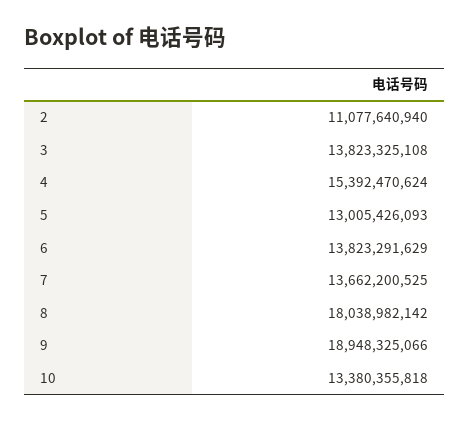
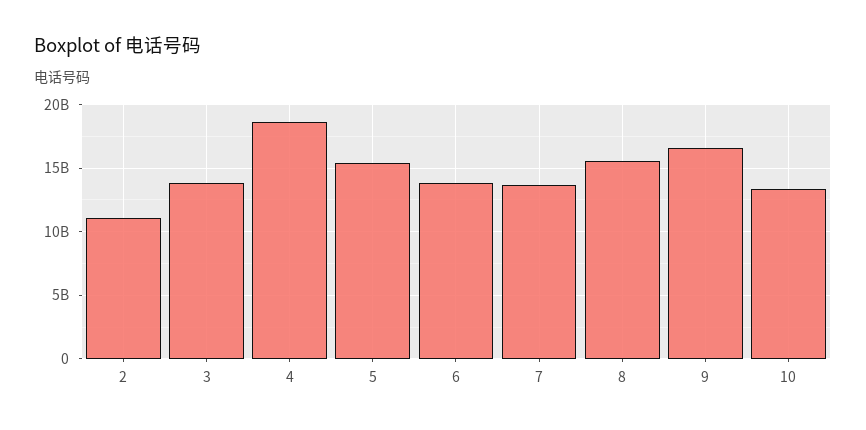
4: 15392470624 -> 18500000000
5: 13005426093 -> 15500000000
8: 18038982142 -> 15500000000
9: 18948325066 -> 16500000000

